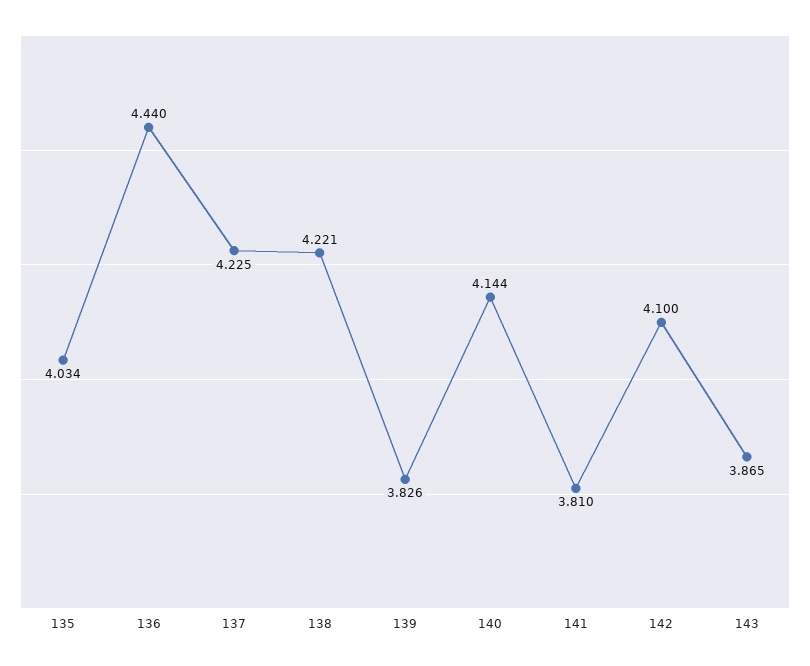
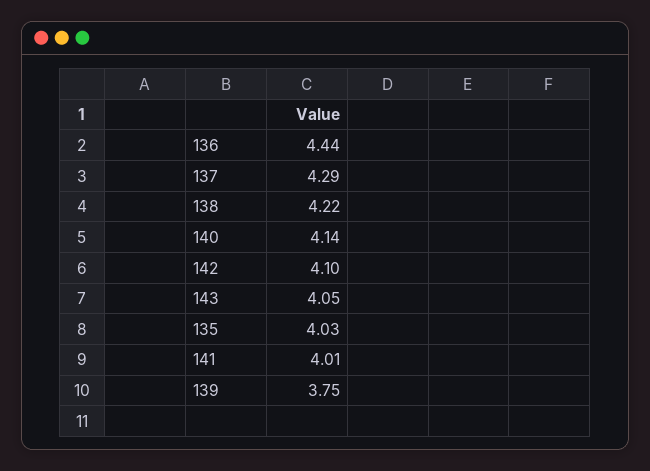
137: 4.225 -> 4.29
139: 3.826 -> 3.75
141: 3.81 -> 4.01
143: 3.865 -> 4.05

